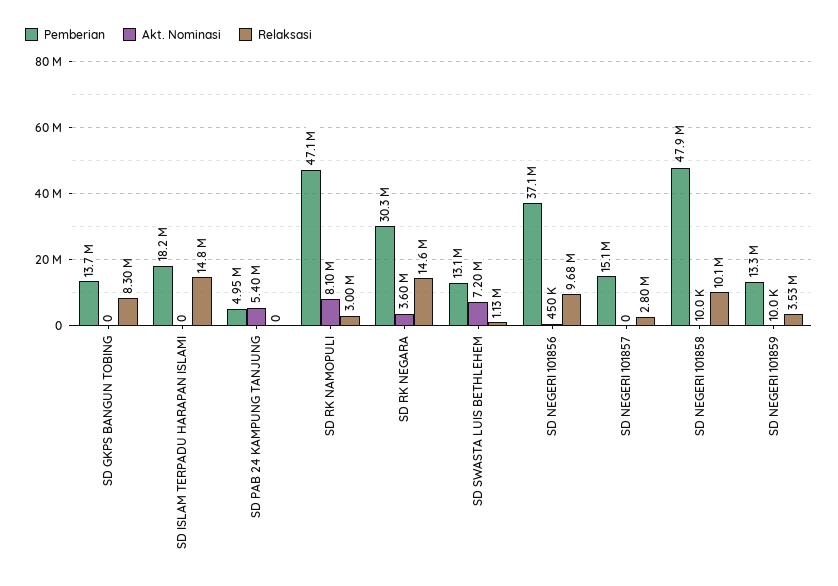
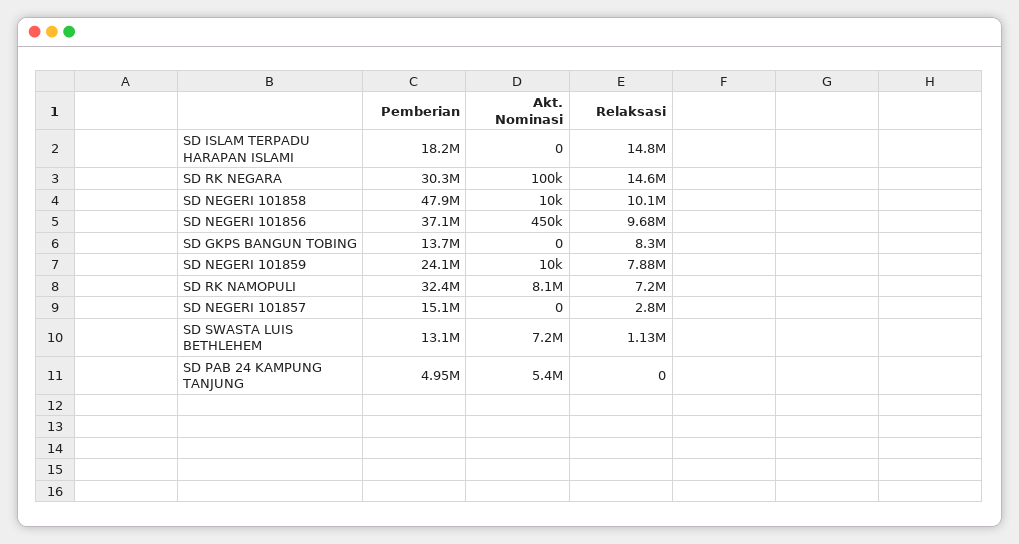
Pemberian, SD RK NAMOPULI: 47100000 -> 32400000
Relaksasi, SD RK NAMOPULI: 3000000 -> 7200000
Akt. Nominasi, SD RK NEGARA: 3600000 -> 100000
Pemberian, SD NEGERI 101859: 13300000 -> 24100000
Relaksasi, SD NEGERI 101859: 3530000 -> 7880000

